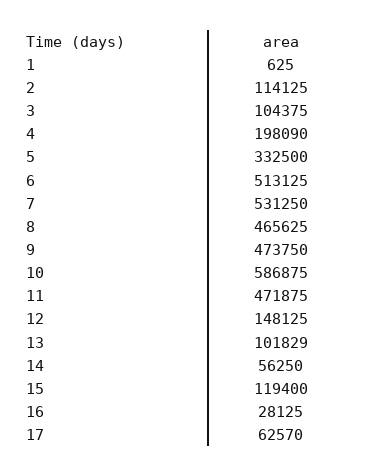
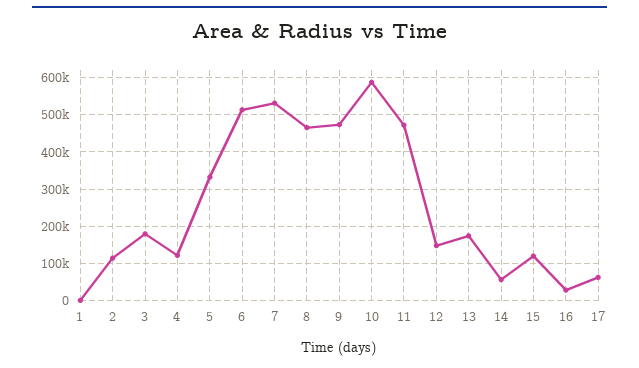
3: 104375 -> 180000
4: 198090 -> 120000
13: 101829 -> 180000

